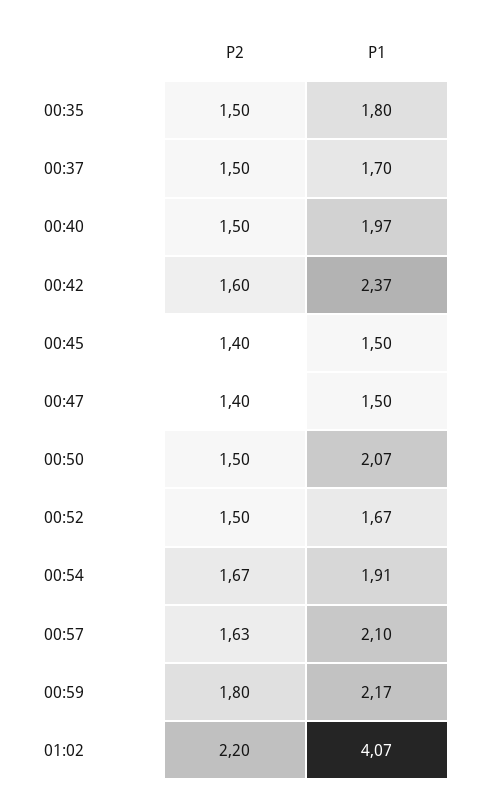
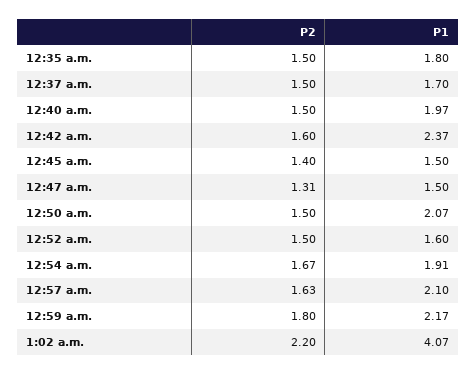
P2, 00:47: 1.4 -> 1.31
P1, 00:52: 1.67 -> 1.6

